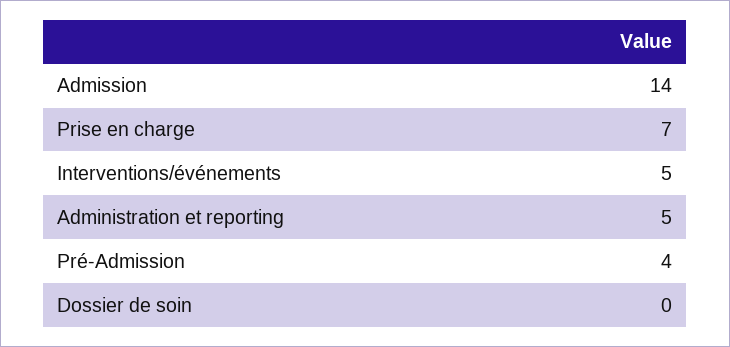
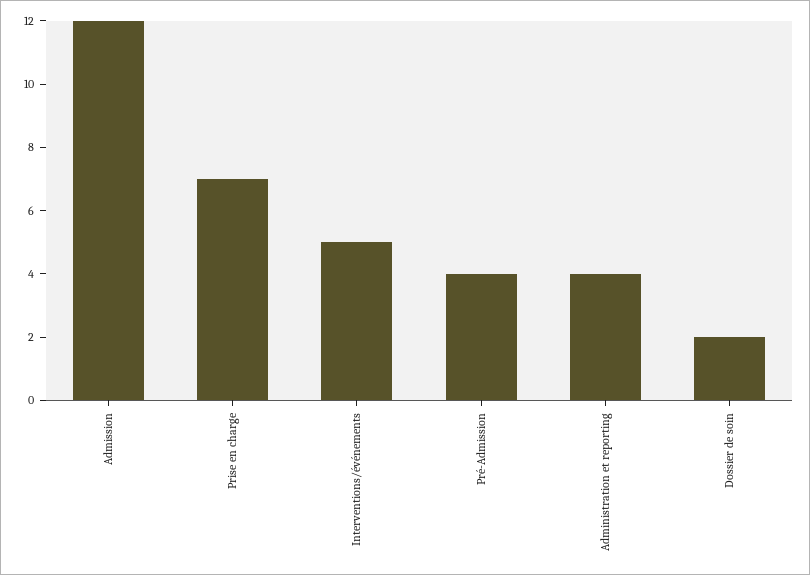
Admission: 14 -> 12
Administration et reporting: 5 -> 4
Dossier de soin: 0 -> 2

